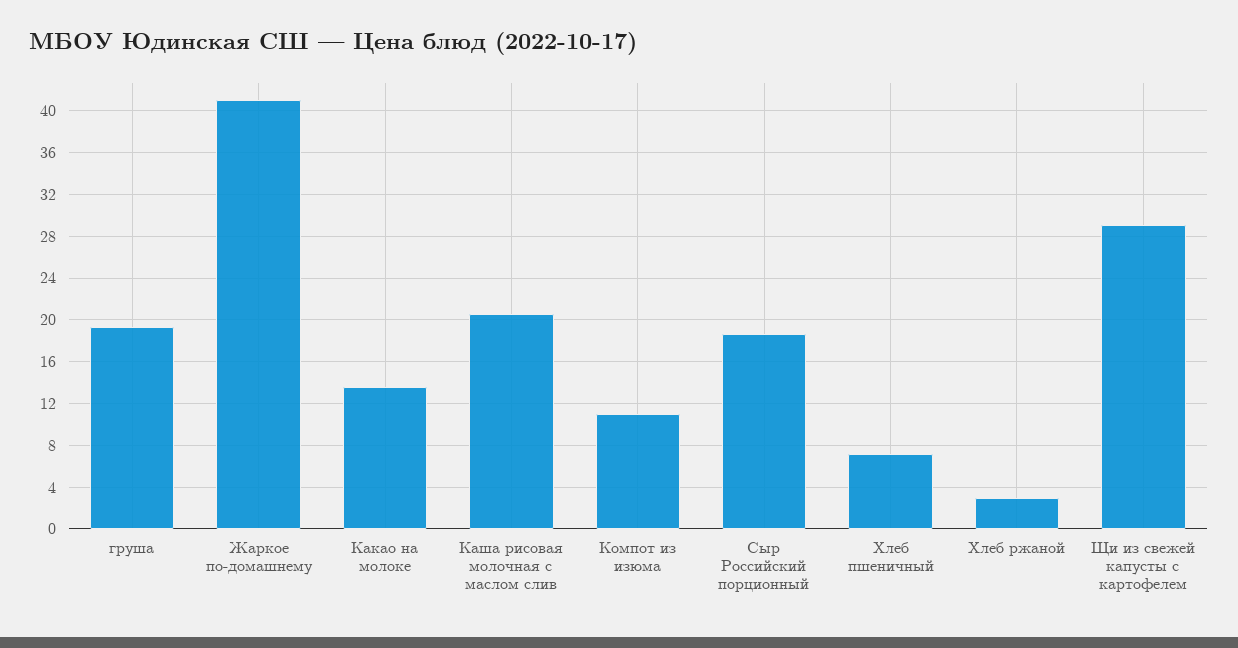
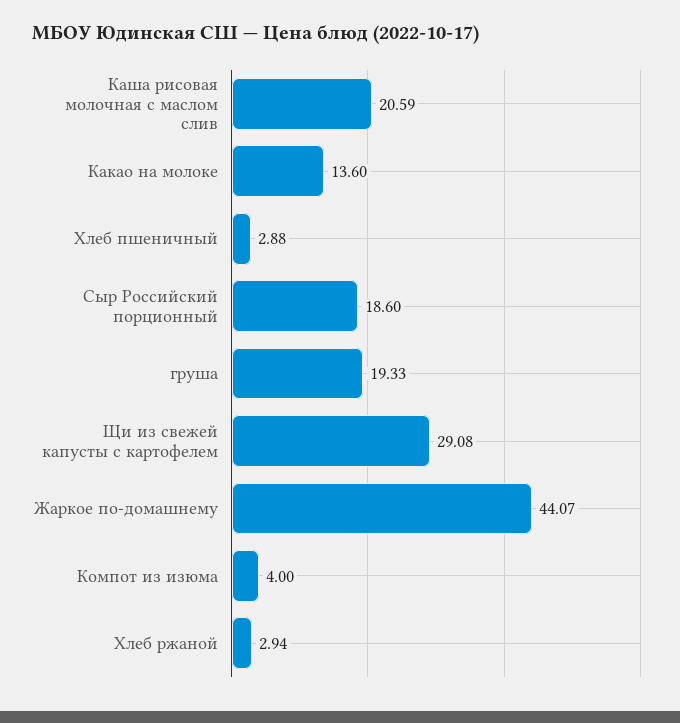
Жаркое по-домашнему: 41 -> 44.07
Компот из изюма: 11 -> 4
Хлеб пшеничный: 7 -> 2.88

